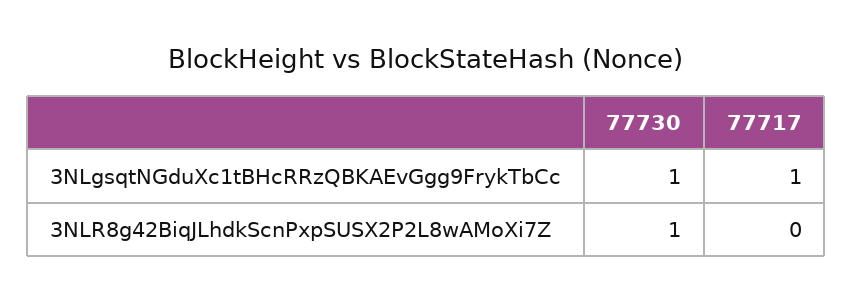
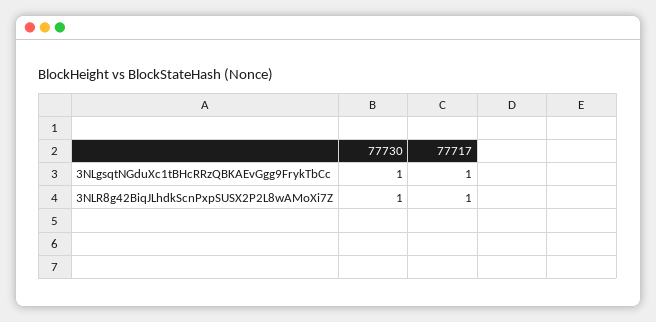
77717, 3NLR8g42BiqJLhdkScnPxpSUSX2P2L8wAMoXi7Z: 0 -> 1

